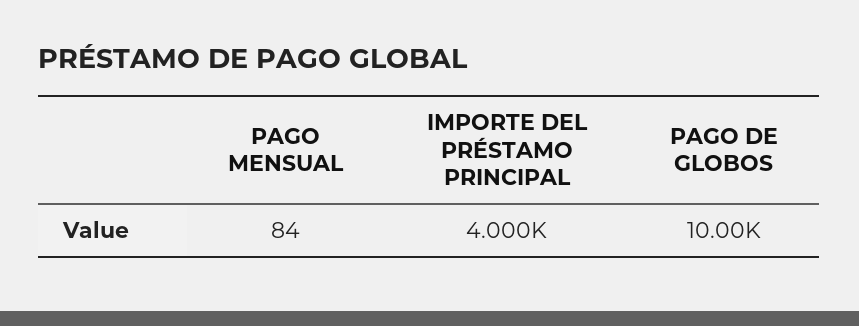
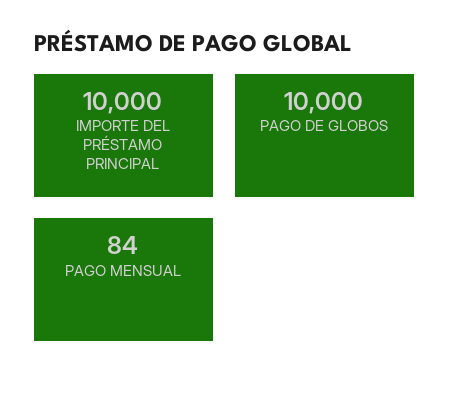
IMPORTE DEL PRÉSTAMO PRINCIPAL: 4000 -> 10000

